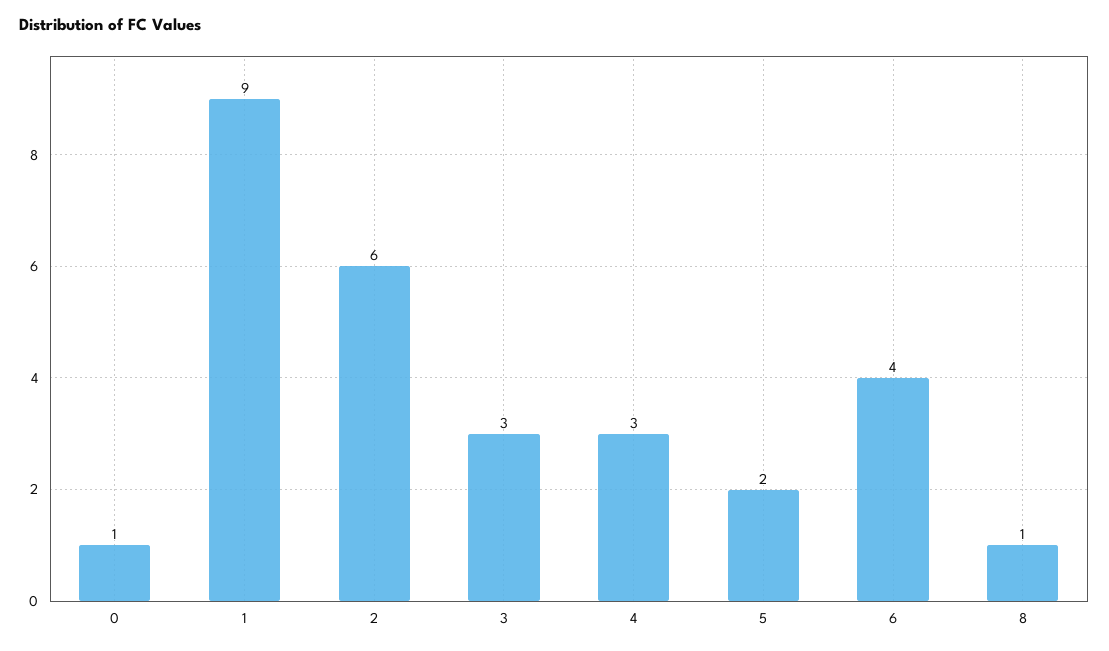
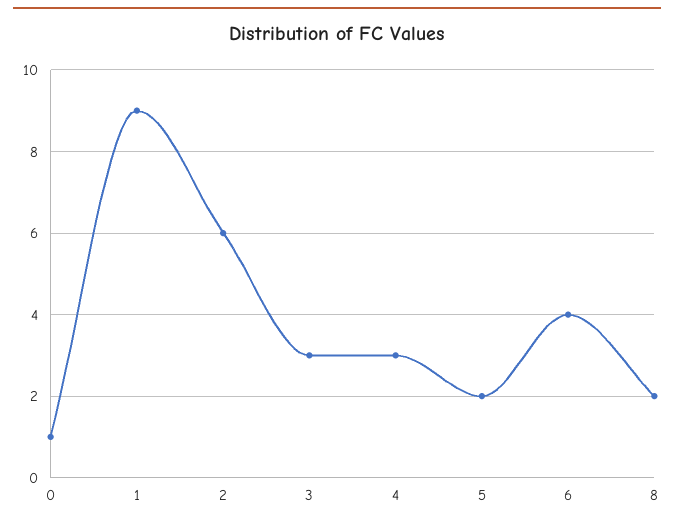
8: 1 -> 2

